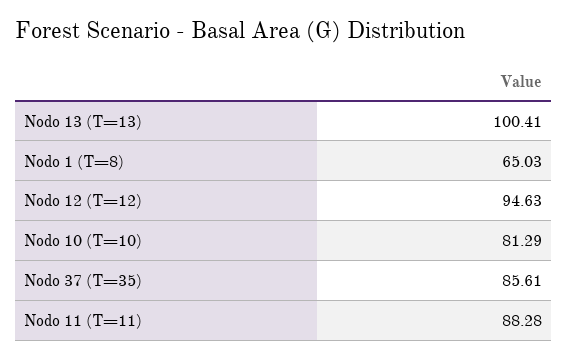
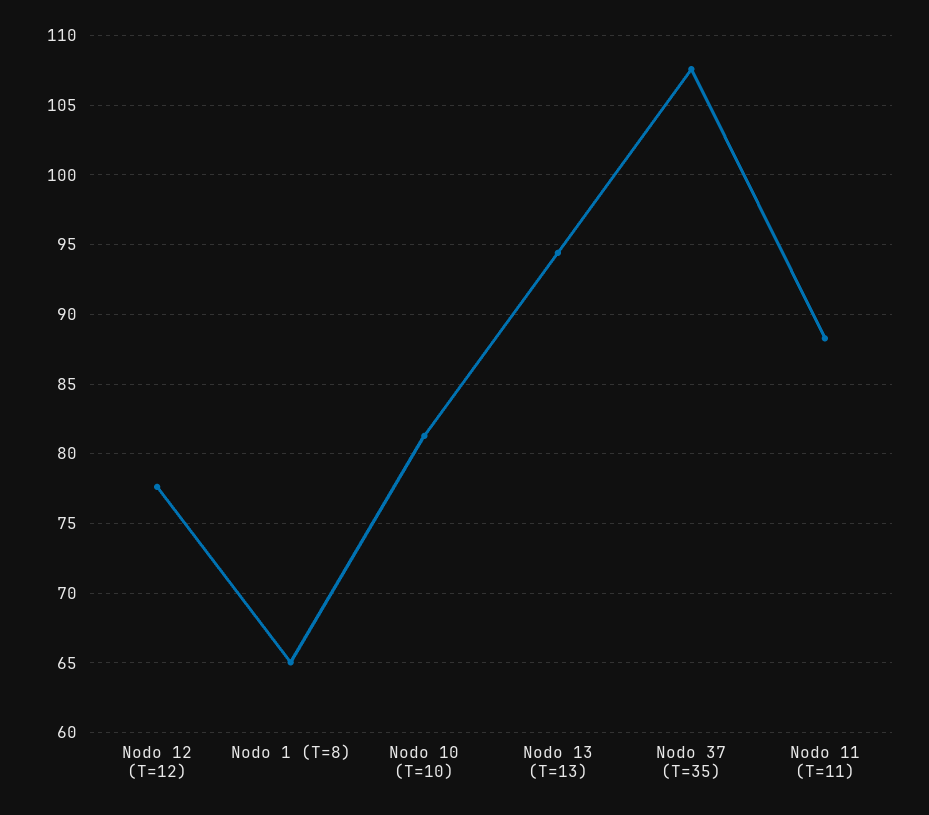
Nodo 13 (T=13): 100.41 -> 94.5
Nodo 12 (T=12): 94.63 -> 77.5
Nodo 37 (T=35): 85.61 -> 107.5

